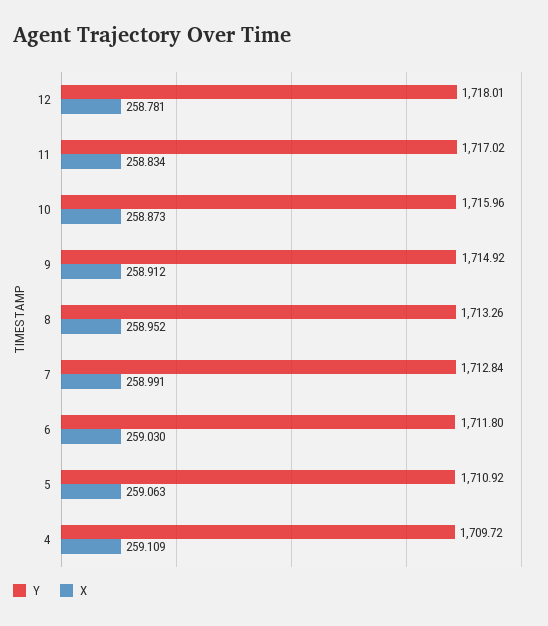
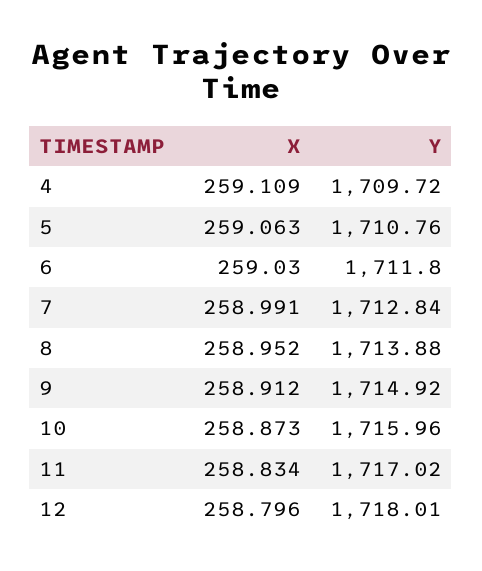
X, 12: 258.781 -> 258.796
Y, 8: 1713.26 -> 1713.88
Y, 5: 1710.92 -> 1710.76

